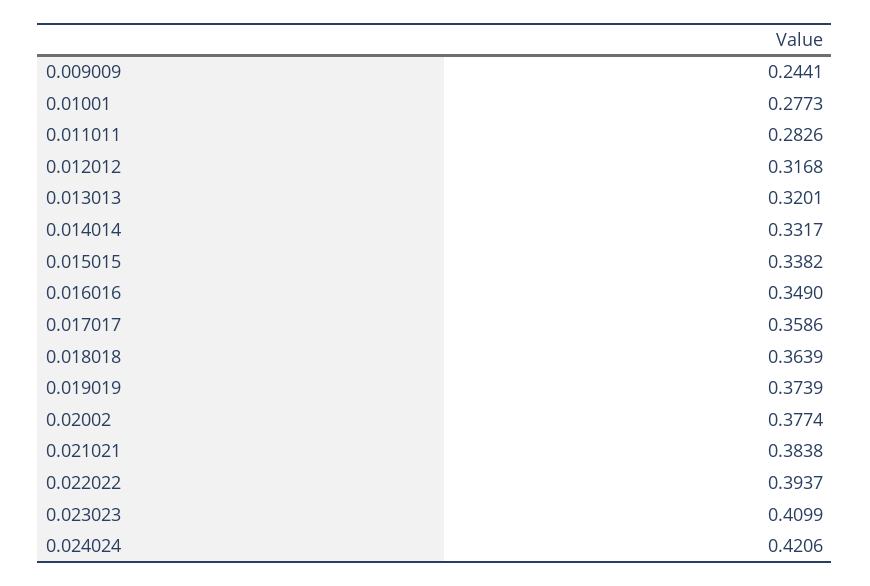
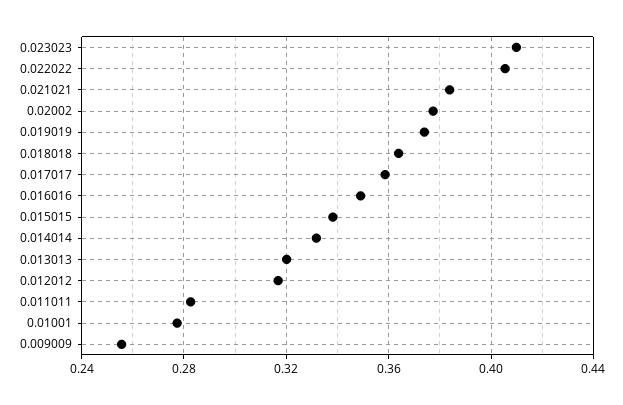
0.009009: 0.2441 -> 0.255
0.022022: 0.3937 -> 0.405
0.024024: 0.4206 -> none

